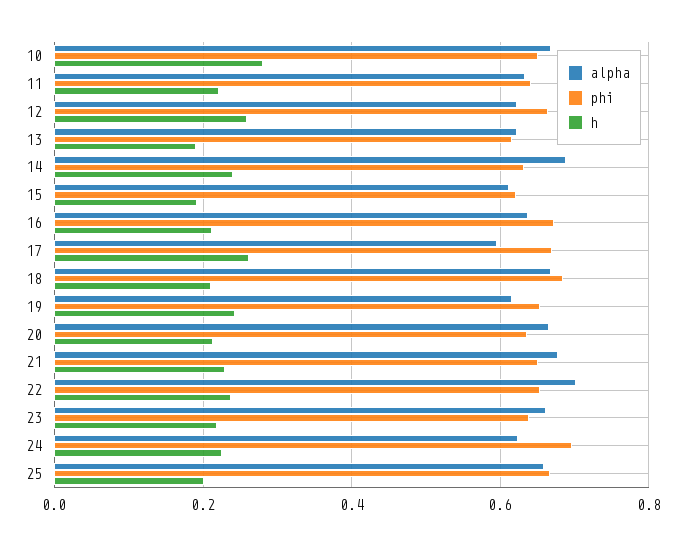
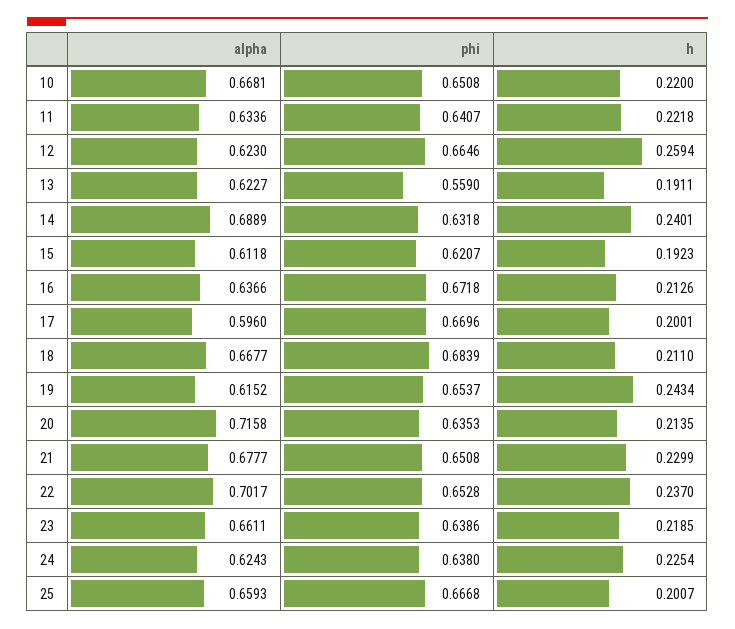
h, 10: 0.28 -> 0.22
phi, 13: 0.62 -> 0.559
h, 17: 0.26 -> 0.2001
alpha, 20: 0.66 -> 0.7158
phi, 24: 0.7 -> 0.638

